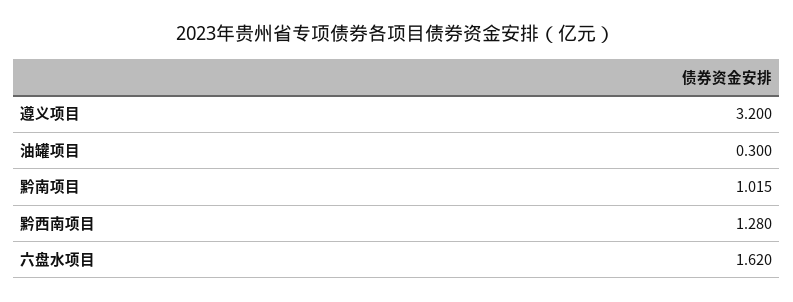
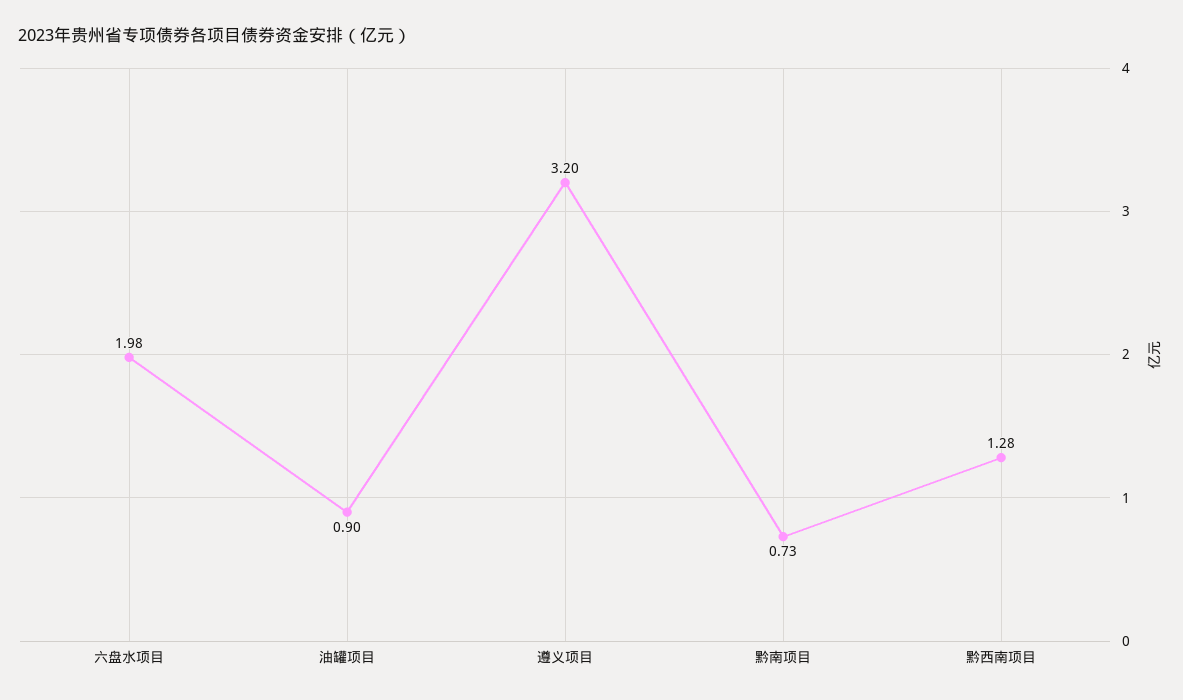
油罐项目: 0.3 -> 0.9
黔南项目: 1.015 -> 0.73
六盘水项目: 1.62 -> 1.98

